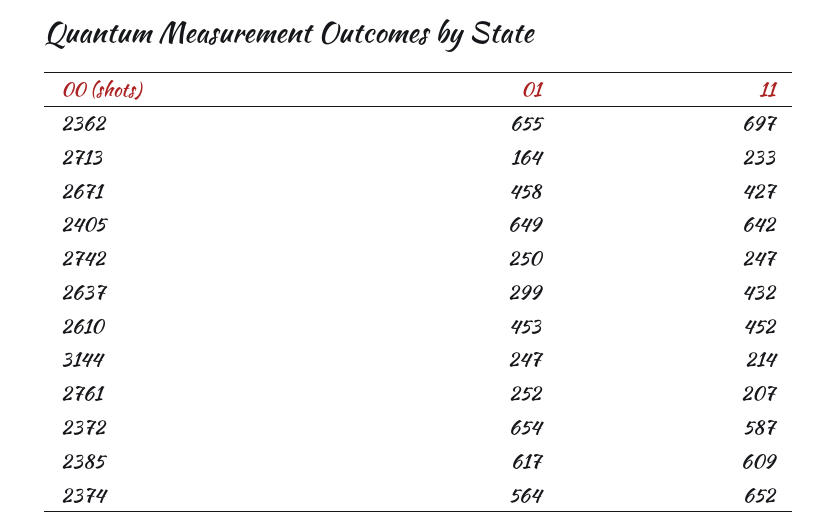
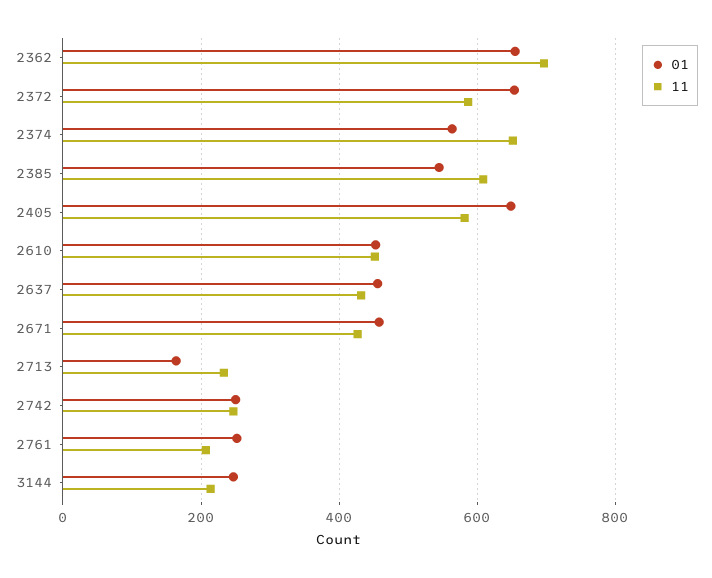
11, 2405: 642 -> 580
01, 2637: 299 -> 460
01, 2385: 617 -> 540

